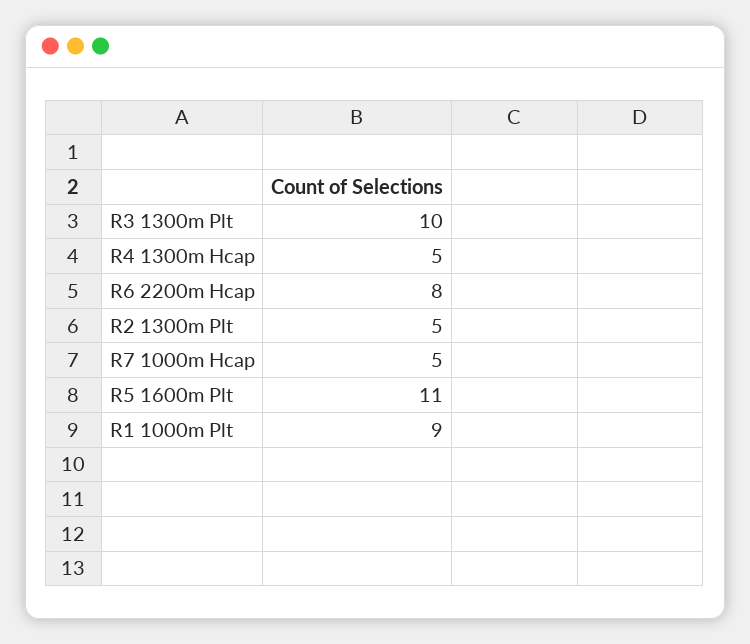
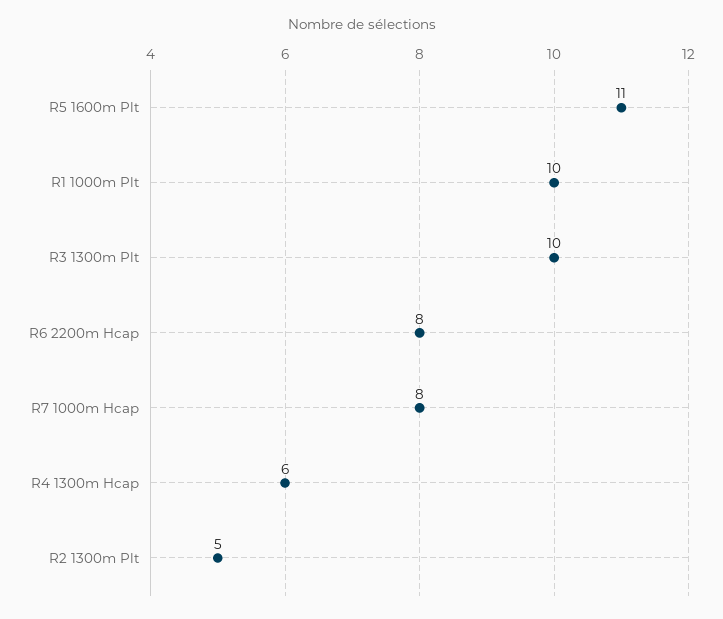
R4 1300m Hcap: 5 -> 6
R7 1000m Hcap: 5 -> 8
R1 1000m Plt: 9 -> 10

